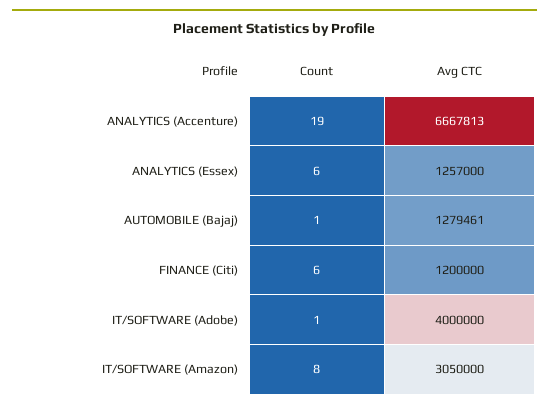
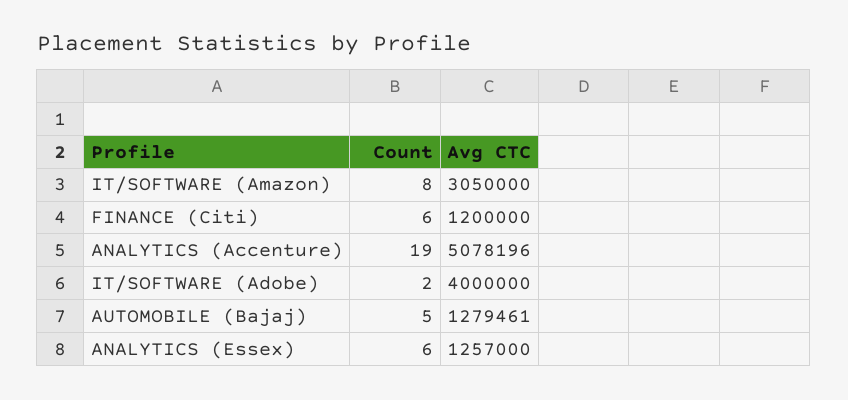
Avg CTC, ANALYTICS (Accenture): 6667813 -> 5078196
Count, AUTOMOBILE (Bajaj): 1 -> 5
Count, IT/SOFTWARE (Adobe): 1 -> 2

